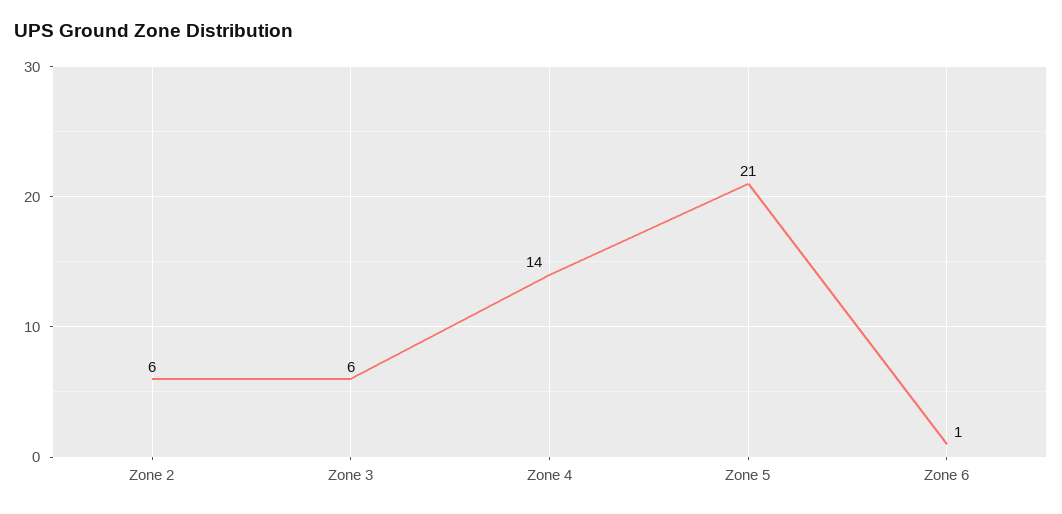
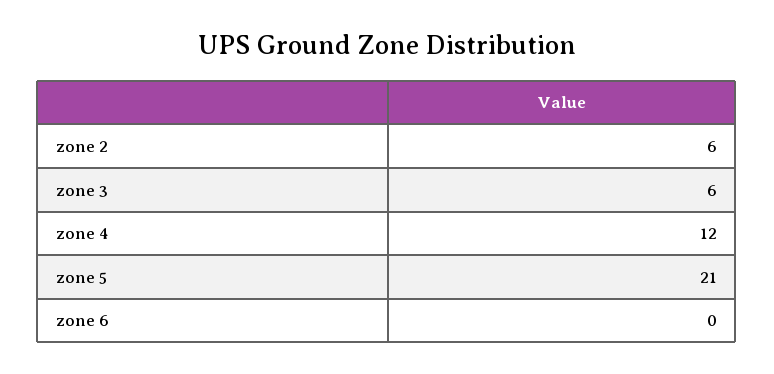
Zone 4: 14 -> 12
Zone 6: 1 -> 0

